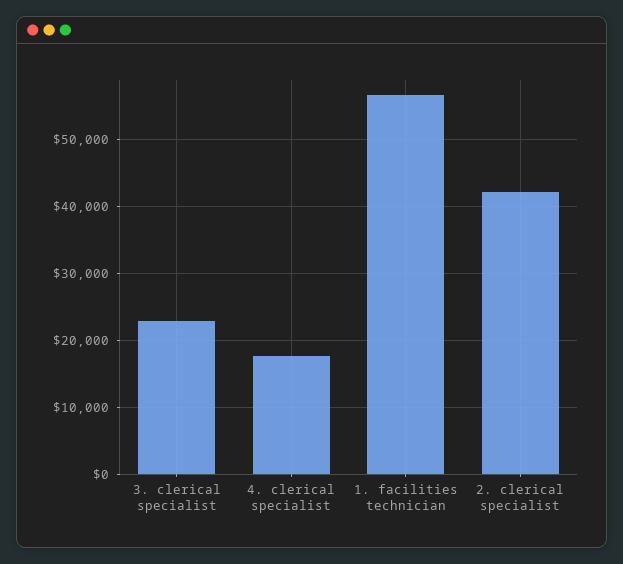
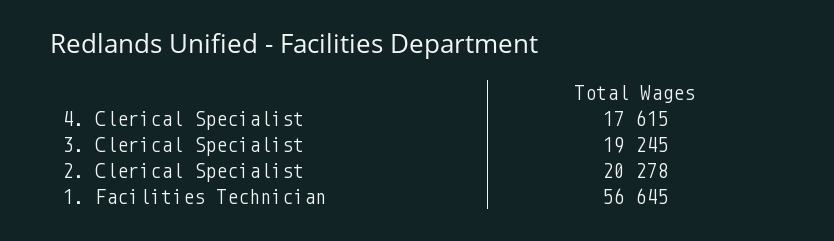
3. clerical specialist: 23000 -> 19245
2. clerical specialist: 42000 -> 20278

